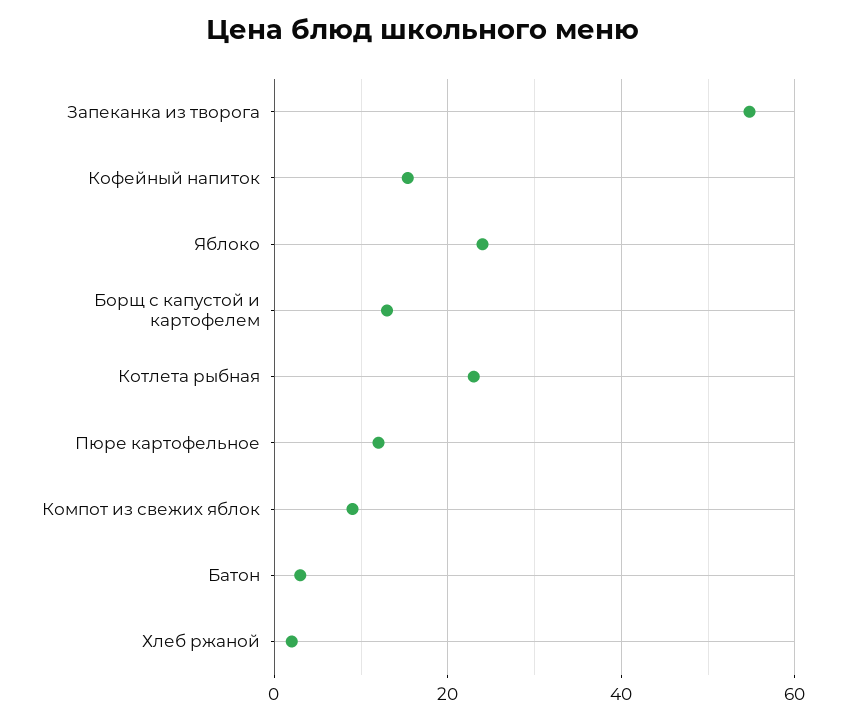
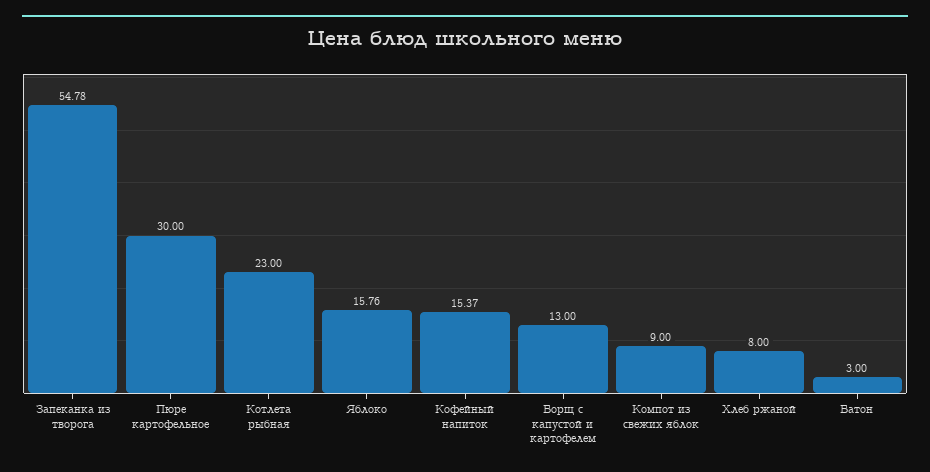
Яблоко: 24 -> 15.76
Пюре картофельное: 12 -> 30
Хлеб ржаной: 2 -> 8

